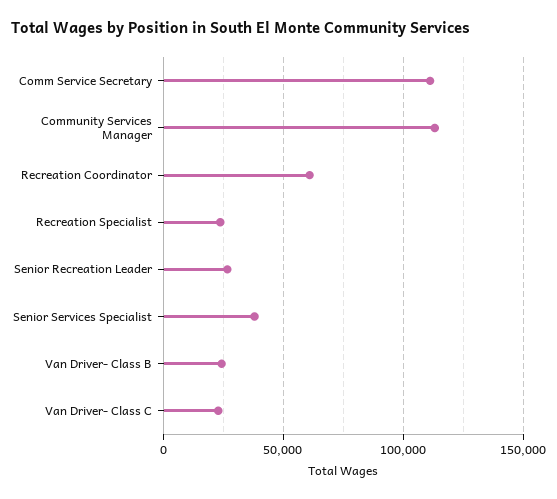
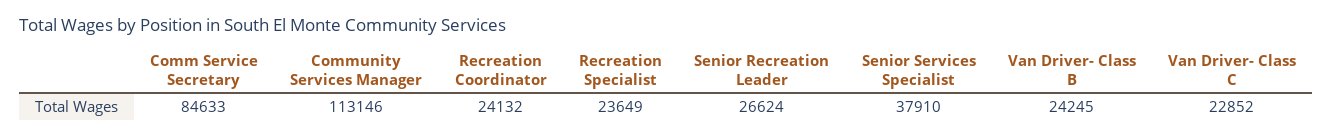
Comm Service Secretary: 110000 -> 84633
Recreation Coordinator: 60000 -> 24132

